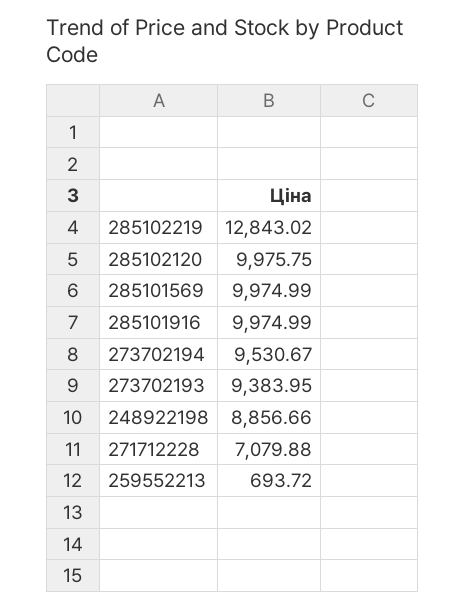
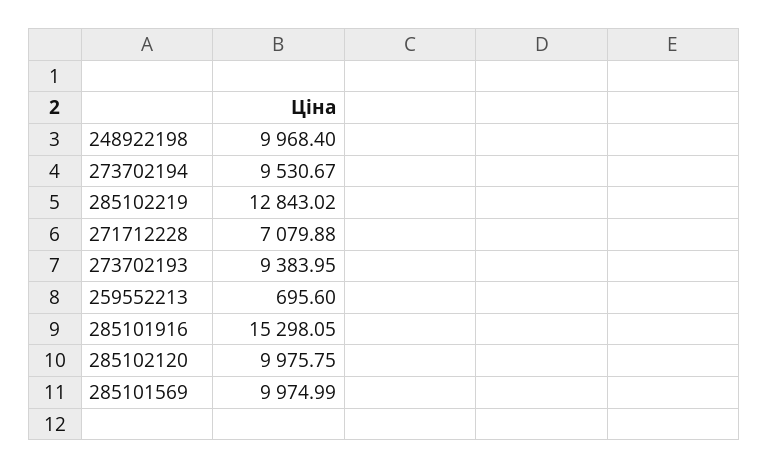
285101916: 9974.99 -> 15298.05
248922198: 8856.66 -> 9968.4
259552213: 693.72 -> 695.6

